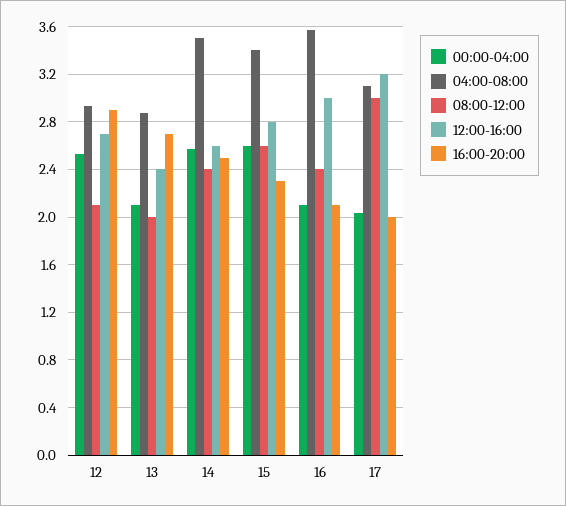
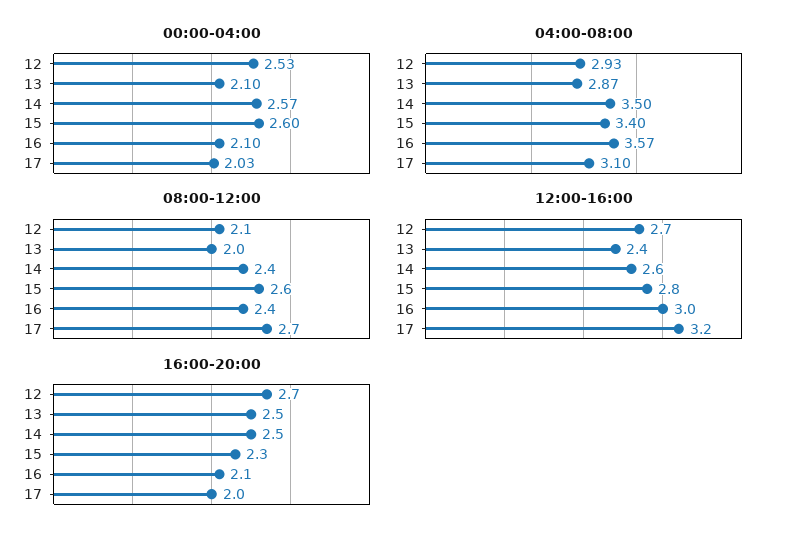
16:00-20:00, 12: 2.9 -> 2.7
16:00-20:00, 13: 2.7 -> 2.5
08:00-12:00, 17: 3 -> 2.7

